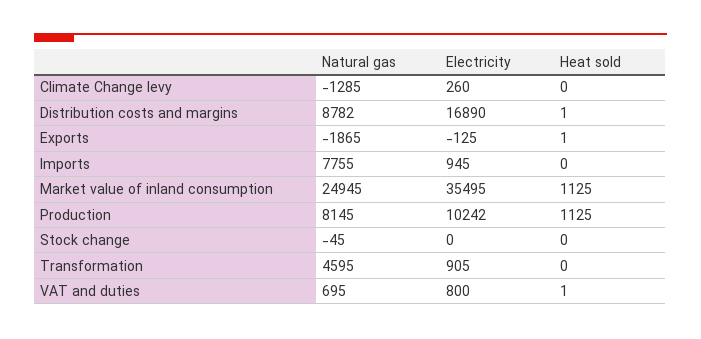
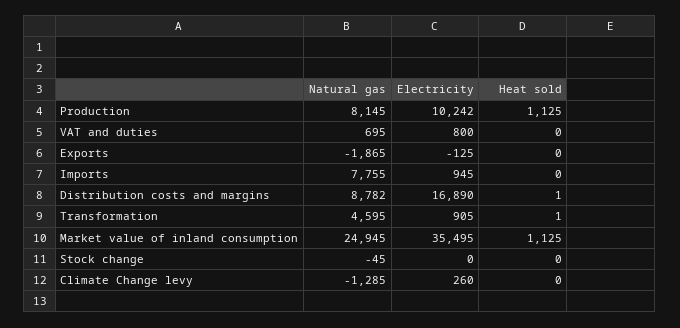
Heat sold, Exports: 1 -> 0
Heat sold, Transformation: 0 -> 1
Heat sold, VAT and duties: 1 -> 0

